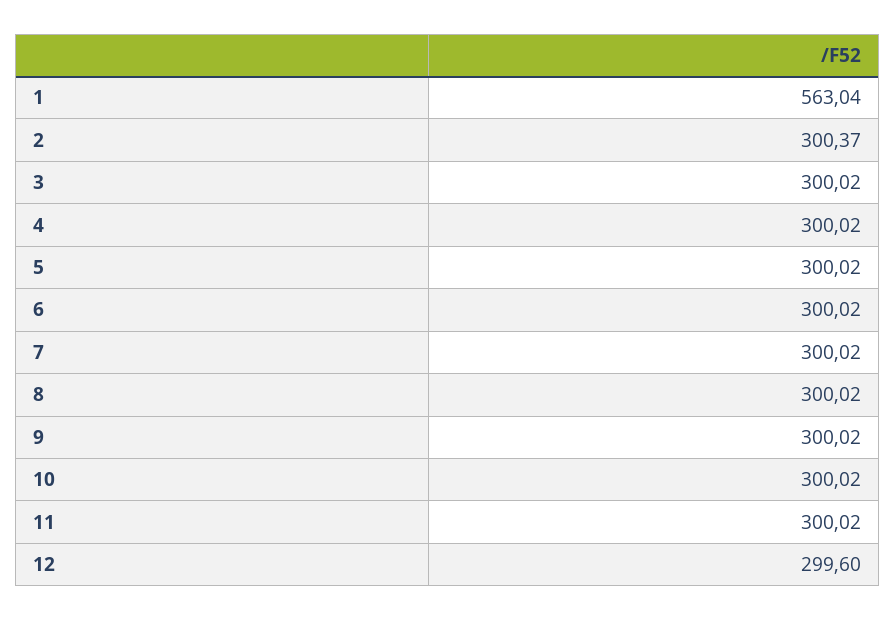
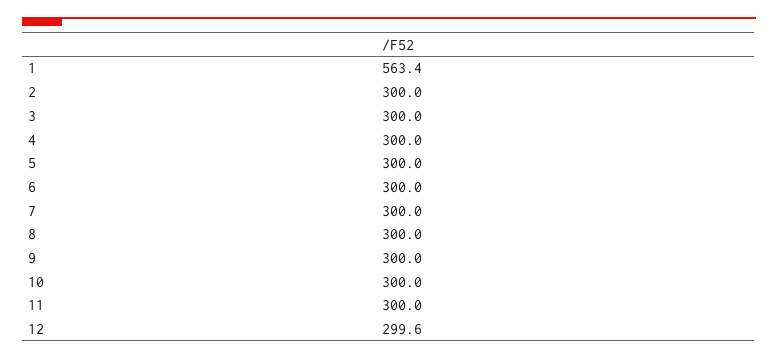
1: 563.04 -> 563.4
2: 300.37 -> 300

